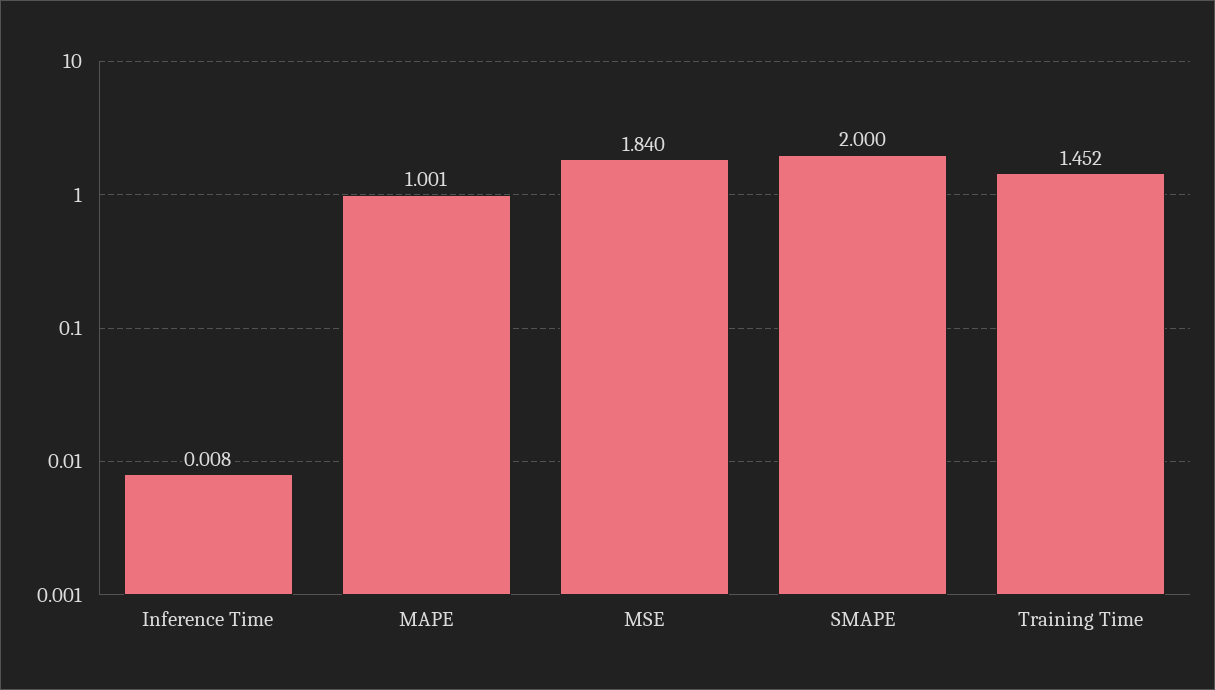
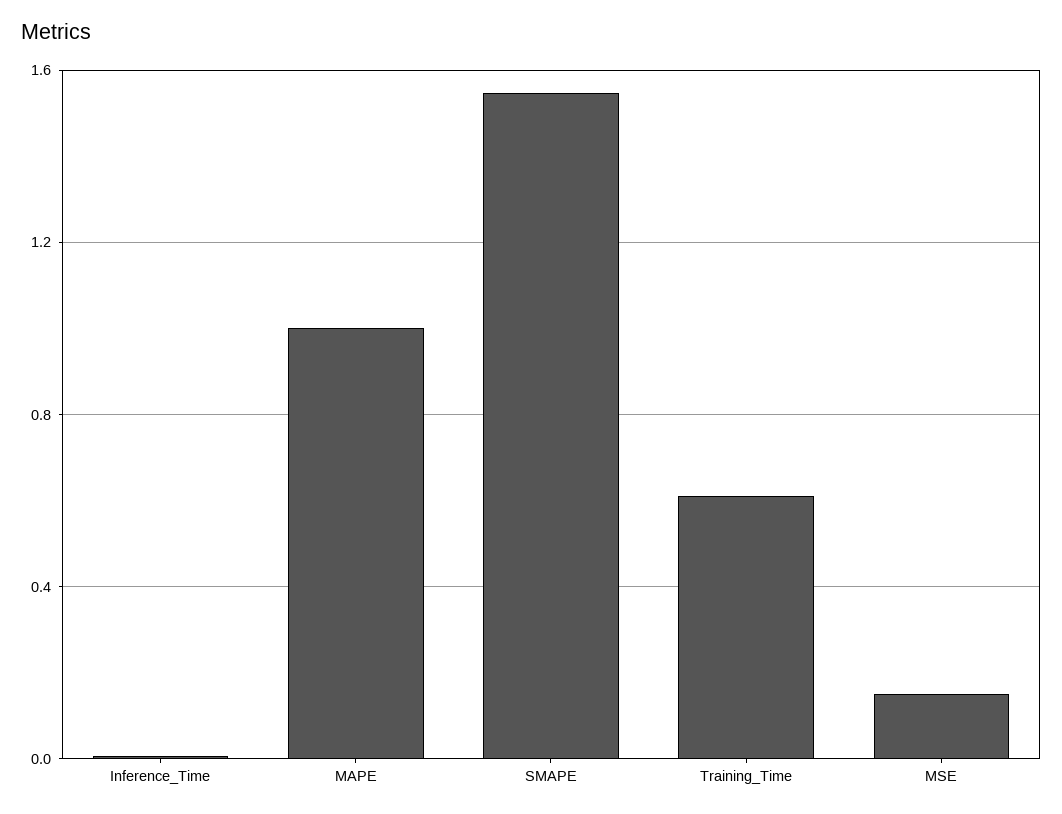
MSE: 1.84 -> 0.15
SMAPE: 2 -> 1.55
Training Time: 1.452 -> 0.6

